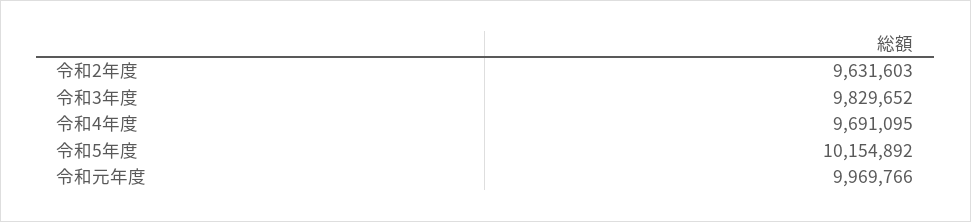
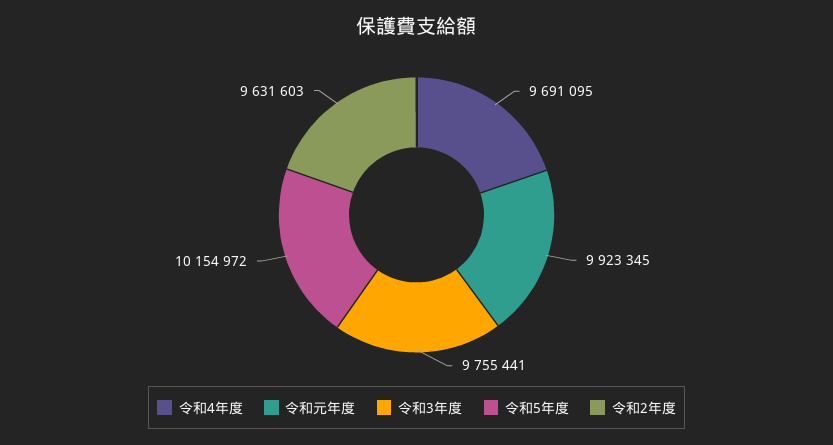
令和3年度: 9829652 -> 9755441
令和5年度: 10154892 -> 10154972
令和元年度: 9969766 -> 9923345

